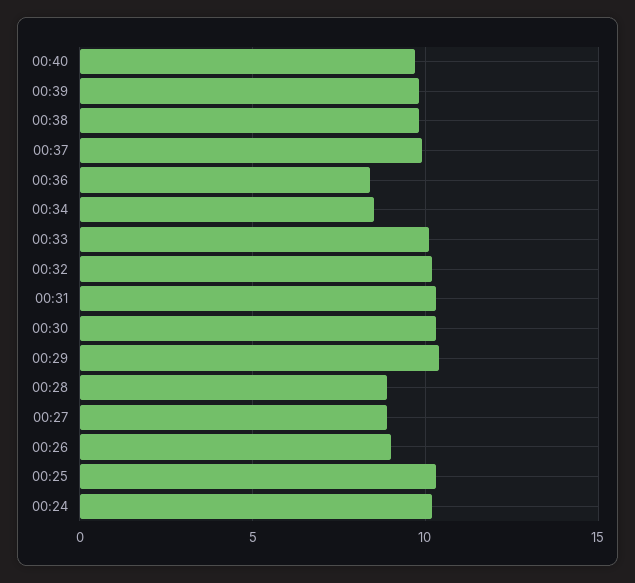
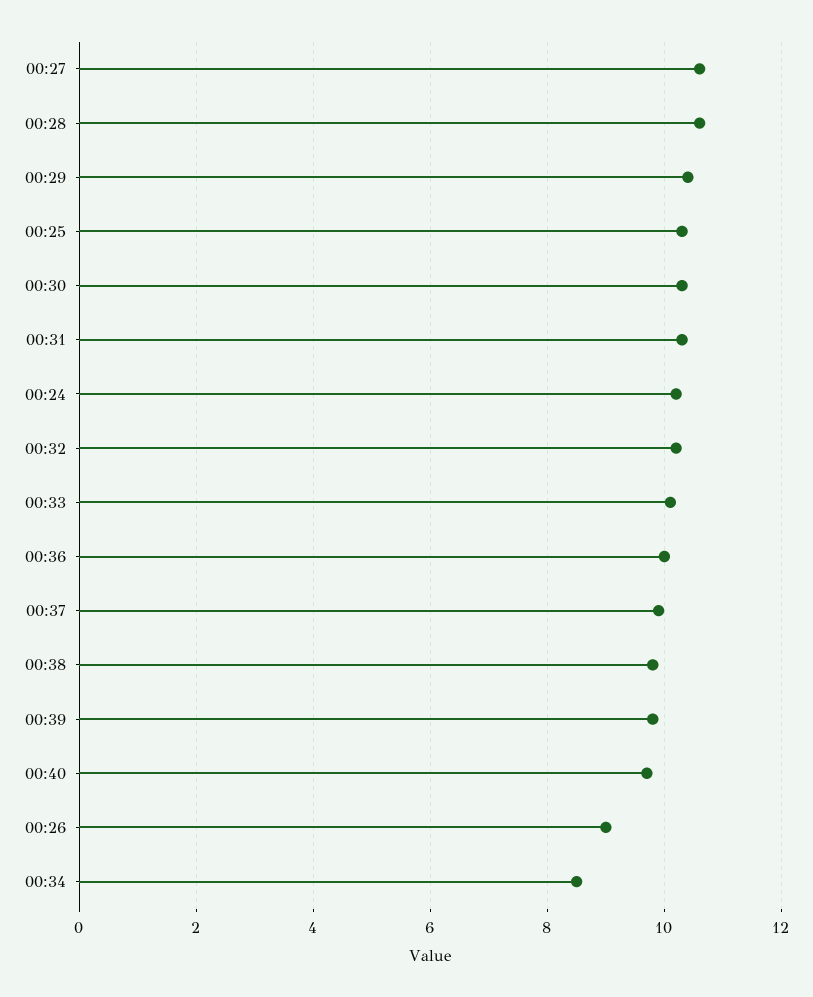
00:36: 8.5 -> 10
00:28: 9 -> 10.5
00:27: 9 -> 10.5

